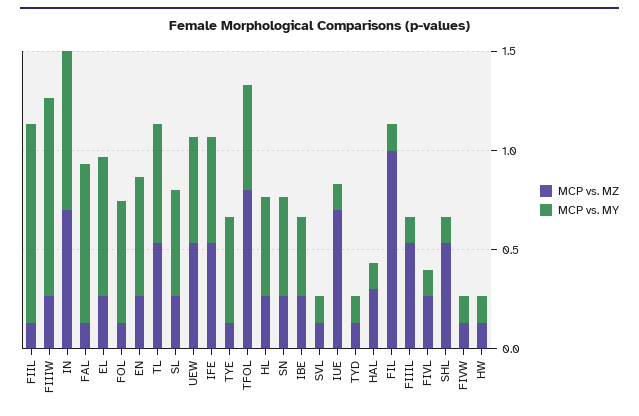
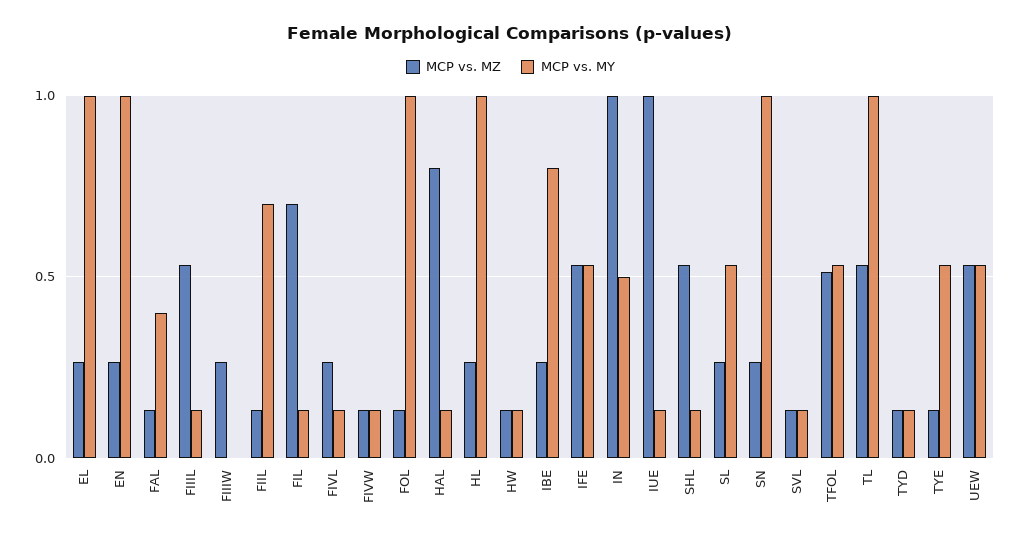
MCP vs. MY, FIIL: 1 -> 0.7
MCP vs. MY, FIIIW: 1 -> 0
MCP vs. MZ, IN: 0.7 -> 1
MCP vs. MY, IN: 0.8 -> 0.5
MCP vs. MY, FAL: 0.8 -> 0.4
MCP vs. MY, EL: 0.7 -> 1
MCP vs. MY, FOL: 0.6 -> 1
MCP vs. MY, EN: 0.6 -> 1
MCP vs. MY, TL: 0.6 -> 1
MCP vs. MZ, TFOL: 0.8 -> 0.5
MCP vs. MY, HL: 0.5 -> 1
MCP vs. MY, SN: 0.5 -> 1
MCP vs. MY, IBE: 0.4 -> 0.8
MCP vs. MZ, IUE: 0.7 -> 1
MCP vs. MZ, HAL: 0.3 -> 0.8
MCP vs. MZ, FIL: 1 -> 0.7

